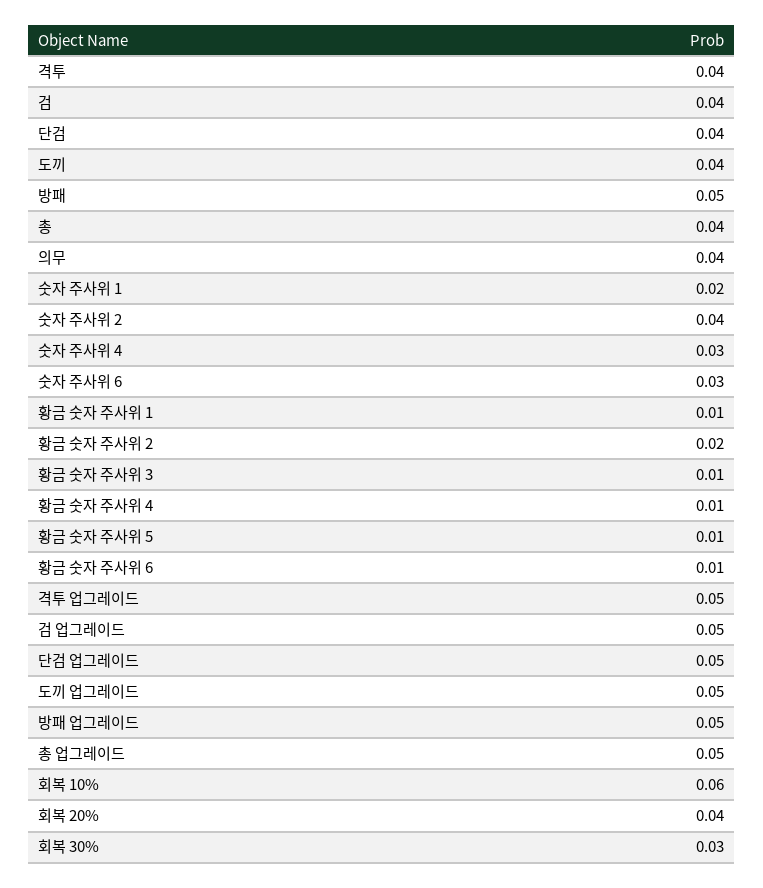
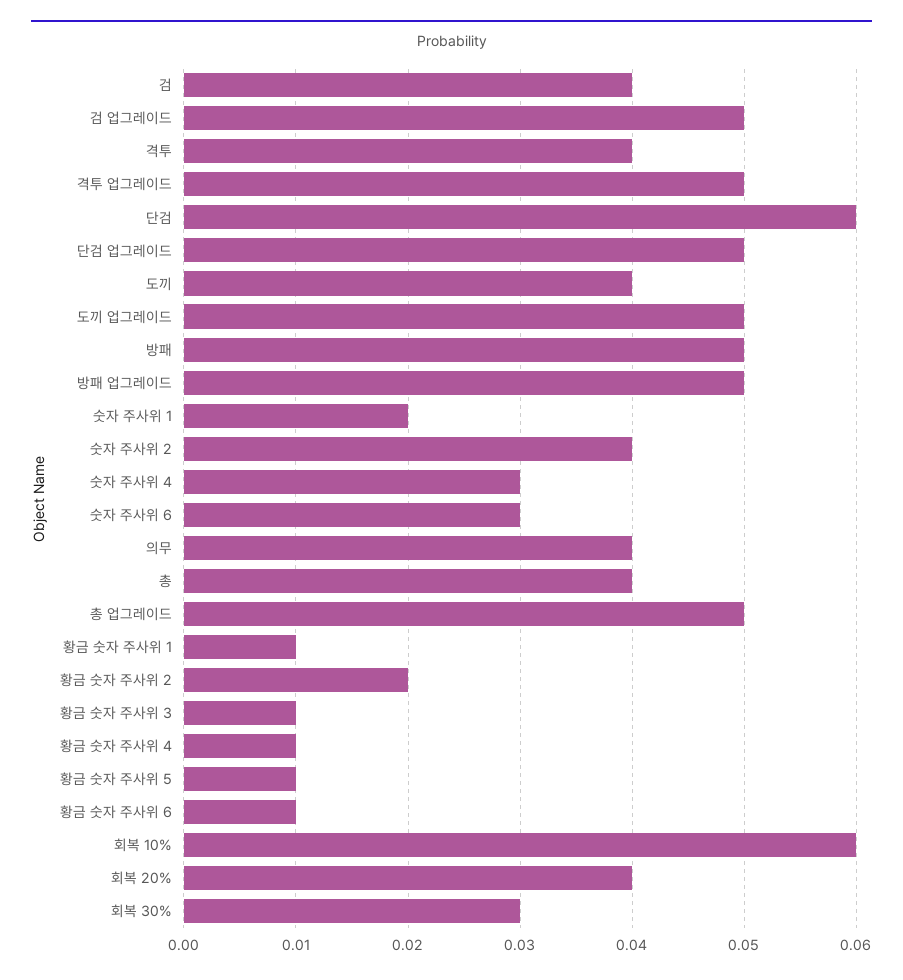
단검: 0.04 -> 0.06

